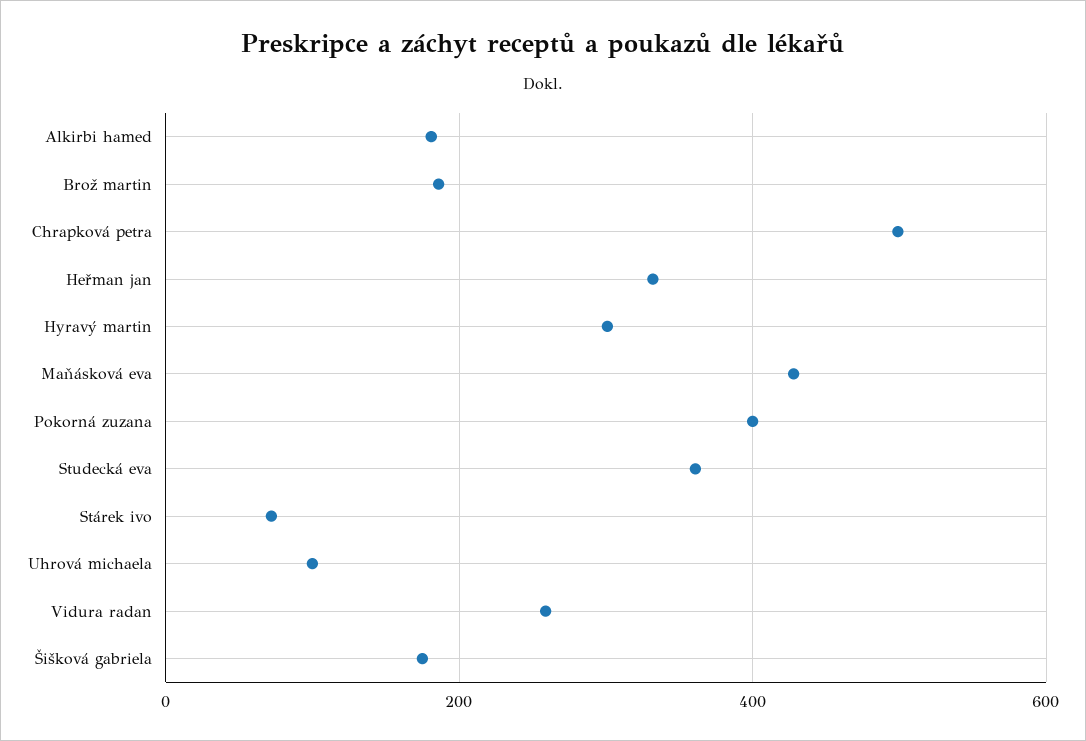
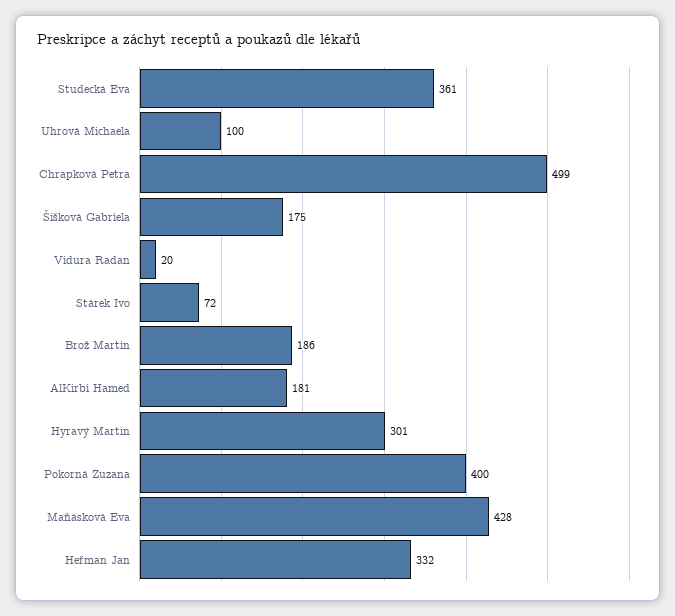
Vidura radan: 260 -> 20

